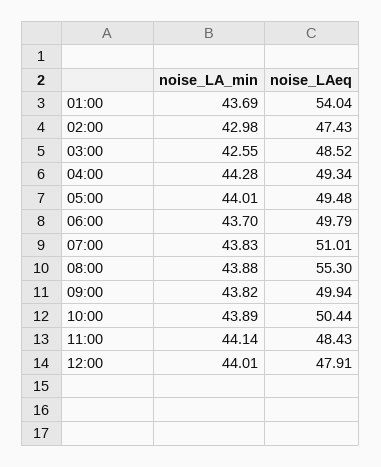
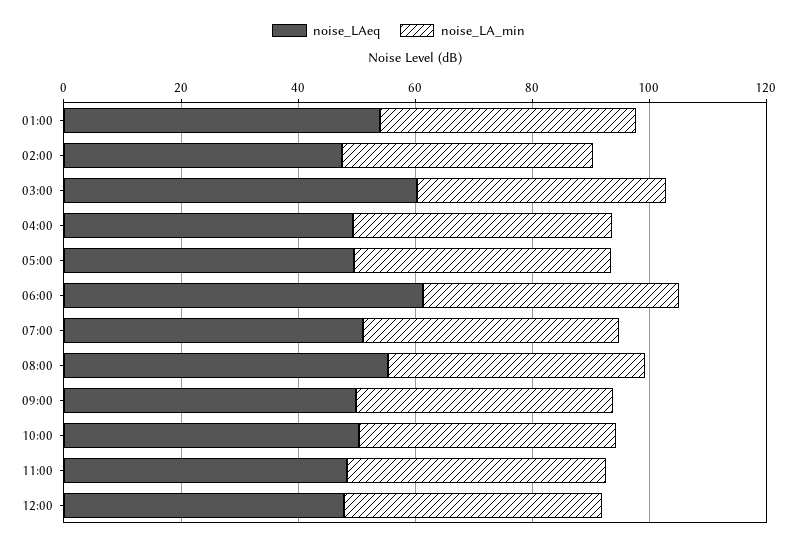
noise_LAeq, 03:00: 48.52 -> 60
noise_LAeq, 06:00: 49.79 -> 60

